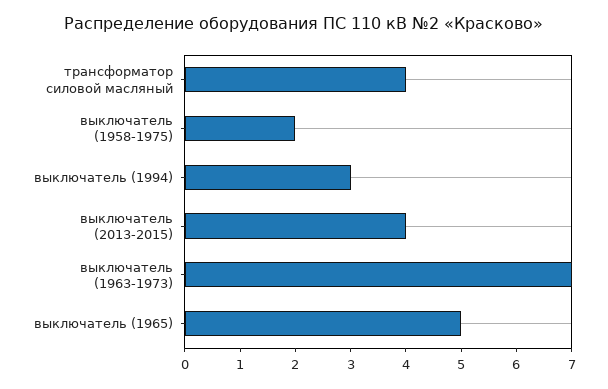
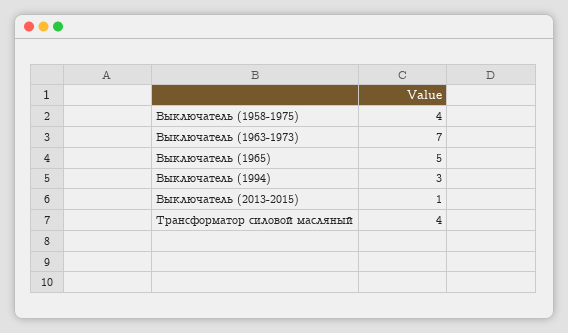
выключатель (1958-1975): 2 -> 4
выключатель (2013-2015): 4 -> 1

